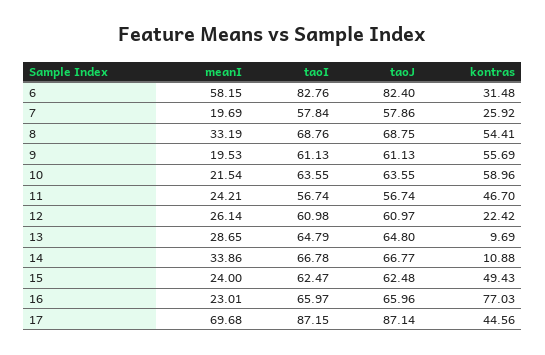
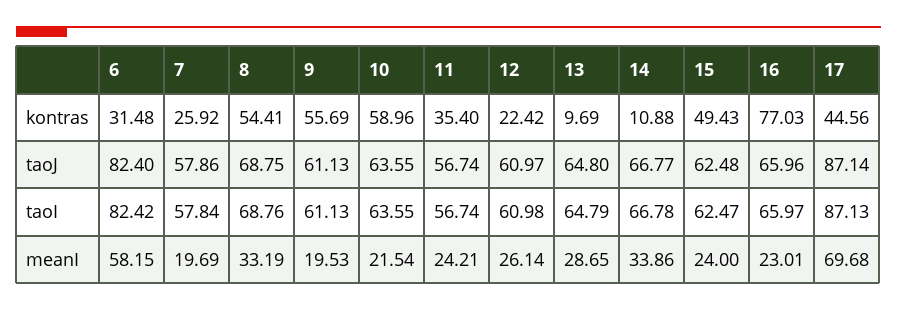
taoI, 6: 82.76 -> 82.42
kontras, 11: 46.7 -> 35.4
taoI, 17: 87.15 -> 87.13

